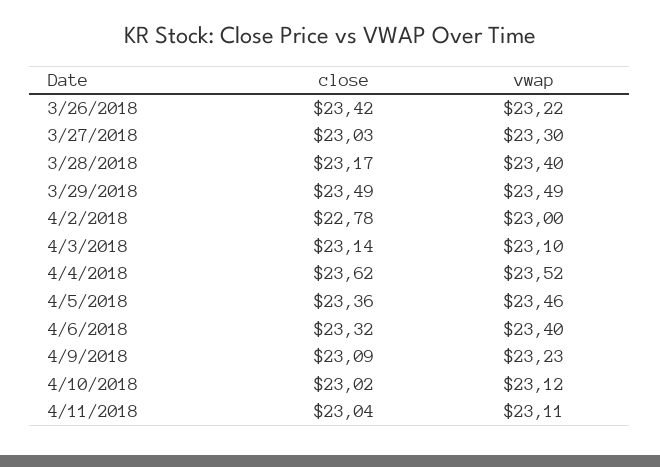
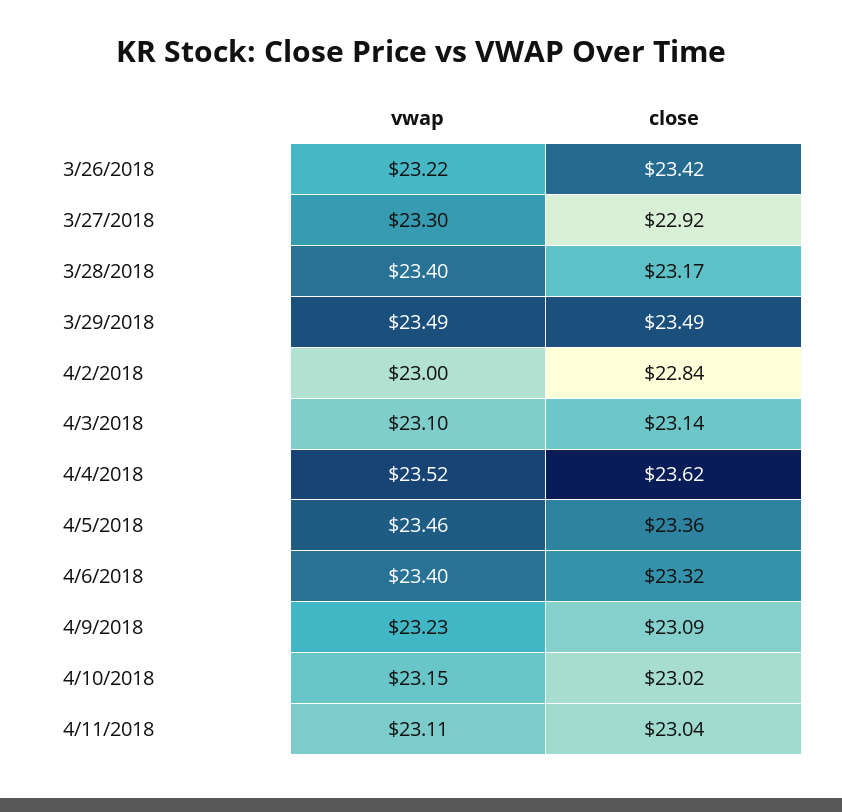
close, 3/27/2018: 23.03 -> 22.92
close, 4/2/2018: 22.78 -> 22.84
vwap, 4/10/2018: 23.12 -> 23.15

